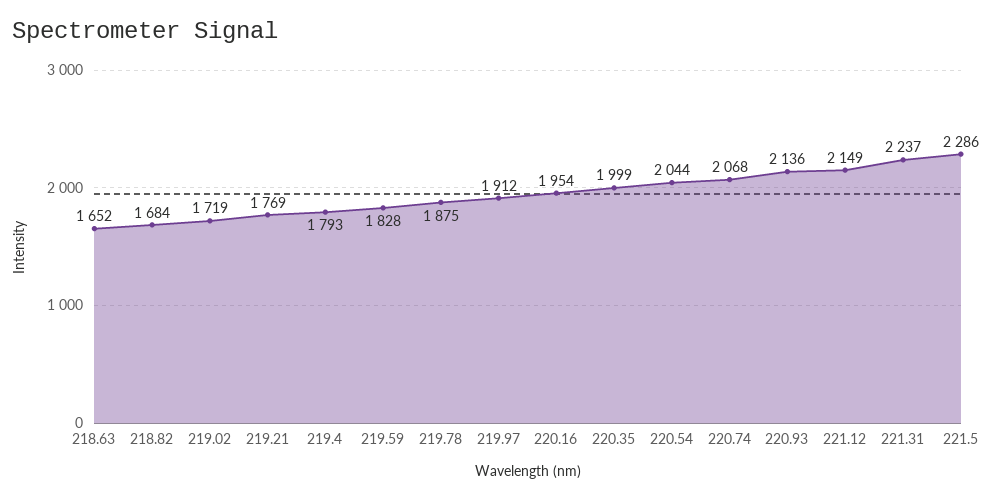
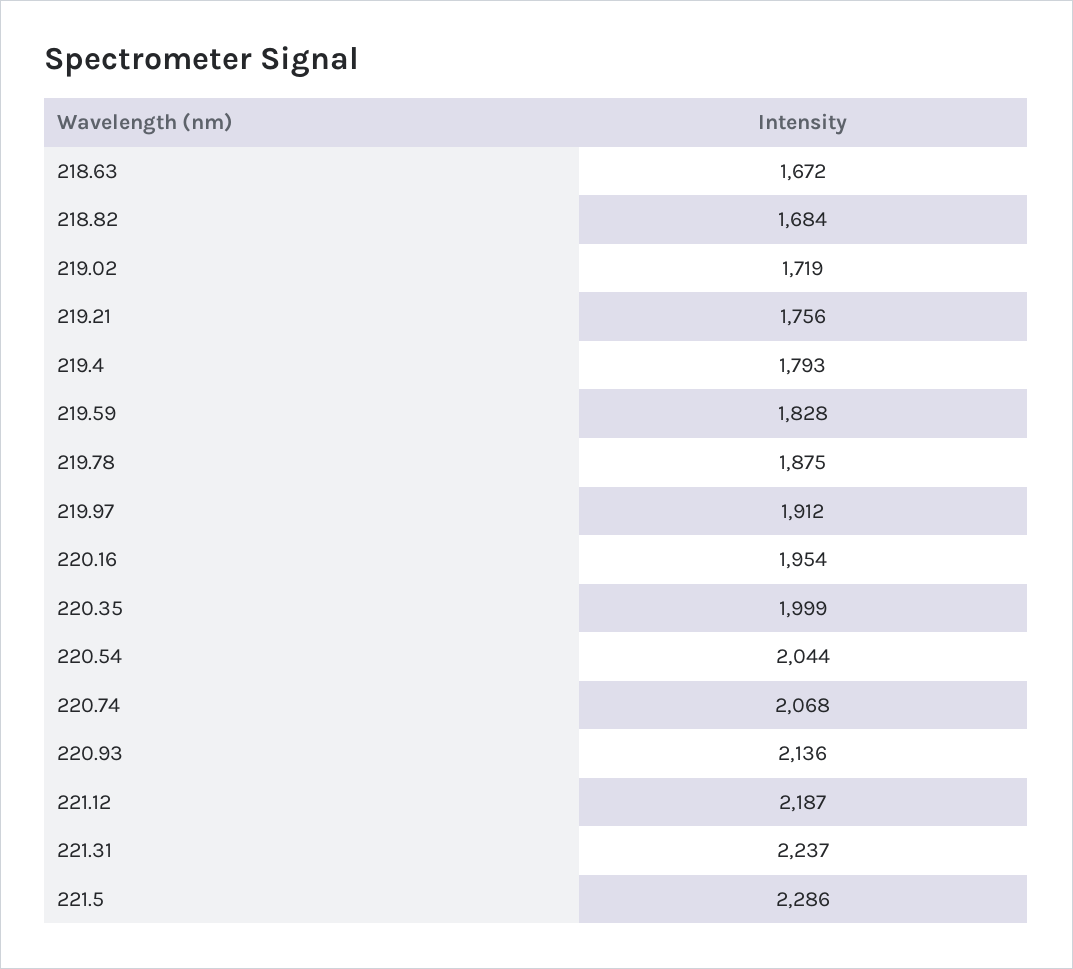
218.63: 1652 -> 1672
219.21: 1769 -> 1756
221.12: 2149 -> 2187

